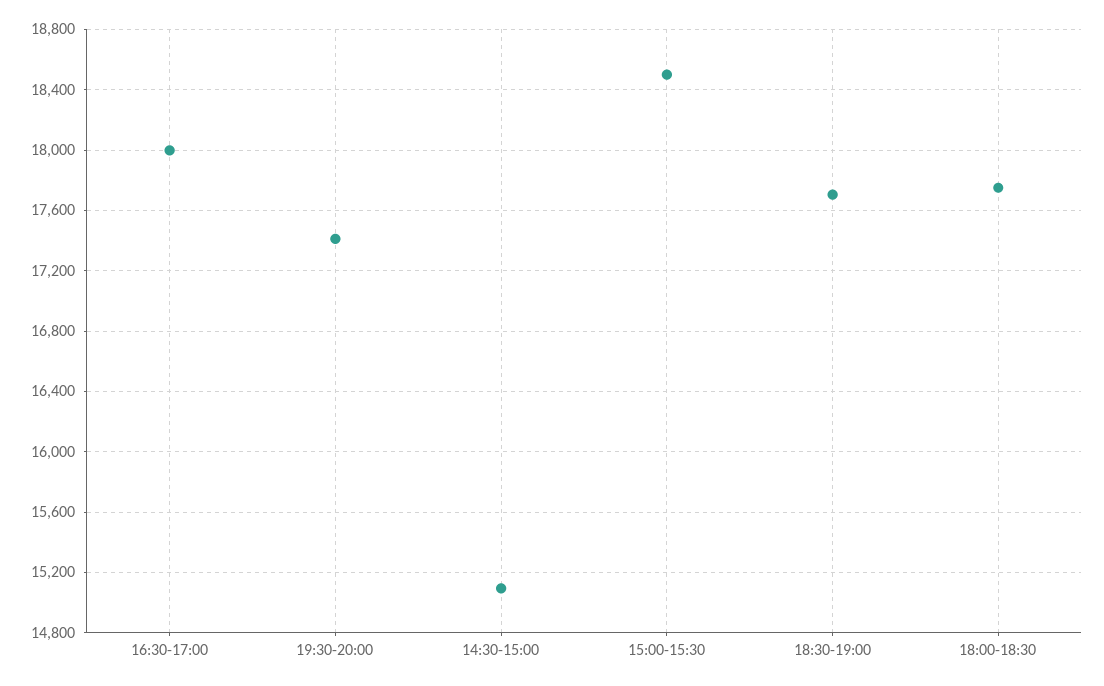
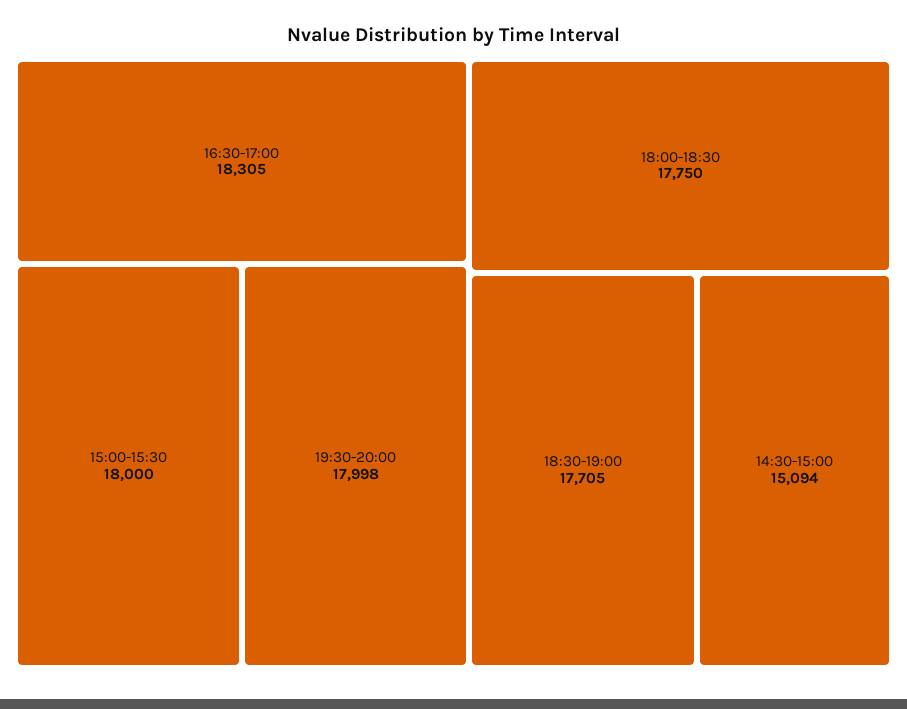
16:30-17:00: 18000 -> 18305
19:30-20:00: 17400 -> 17998
15:00-15:30: 18500 -> 18000

